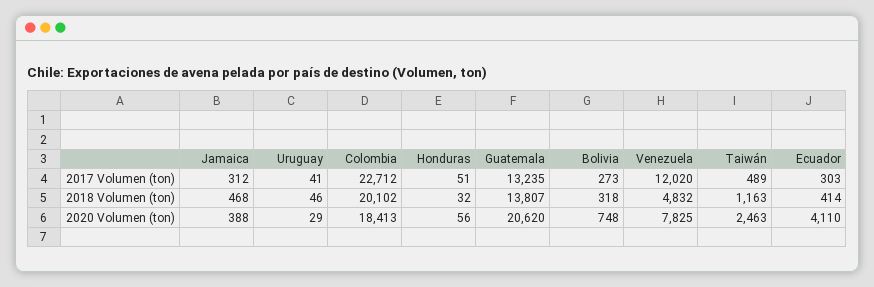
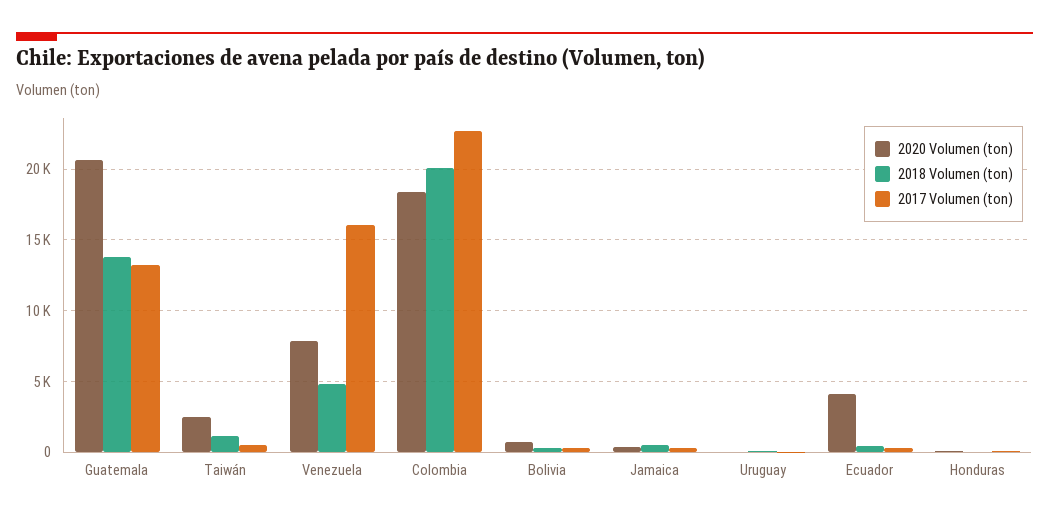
2017 Volumen (ton), Venezuela: 12020 -> 16000

